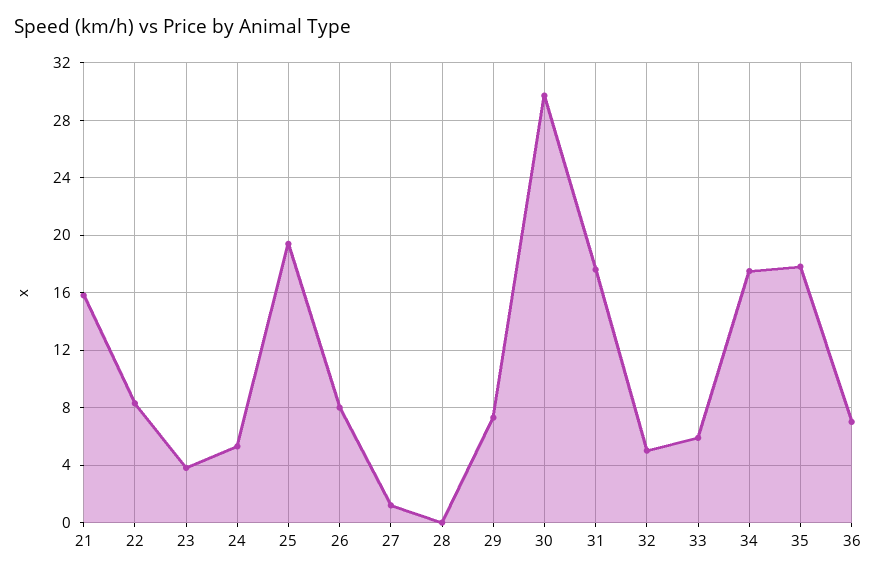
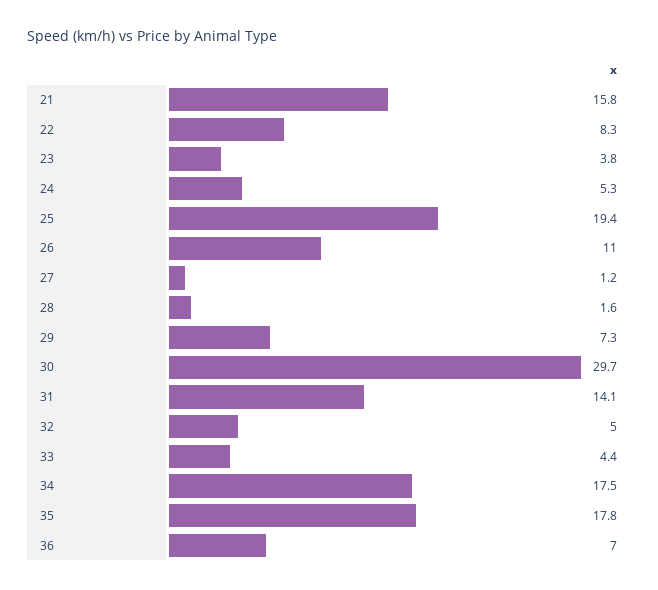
26: 8 -> 11
28: 0 -> 1.6
31: 17.5 -> 14.1
33: 6 -> 4.4

